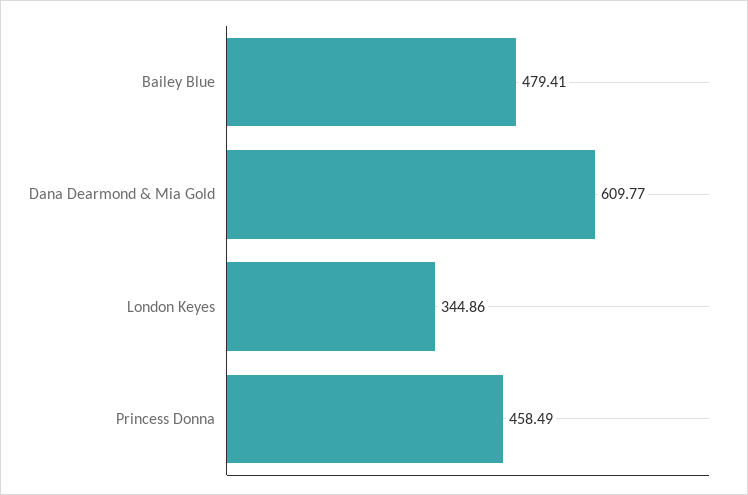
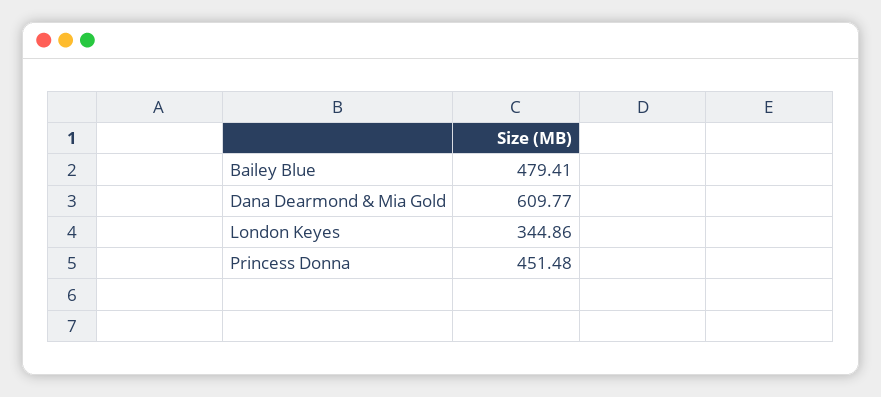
Princess Donna: 458.49 -> 451.48

